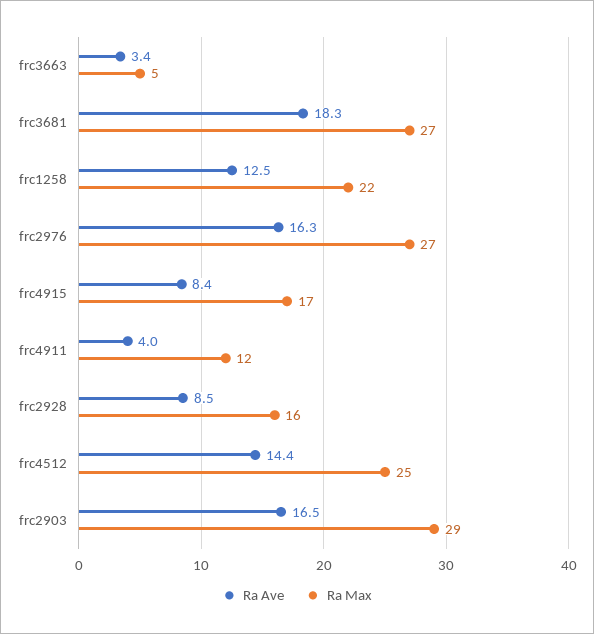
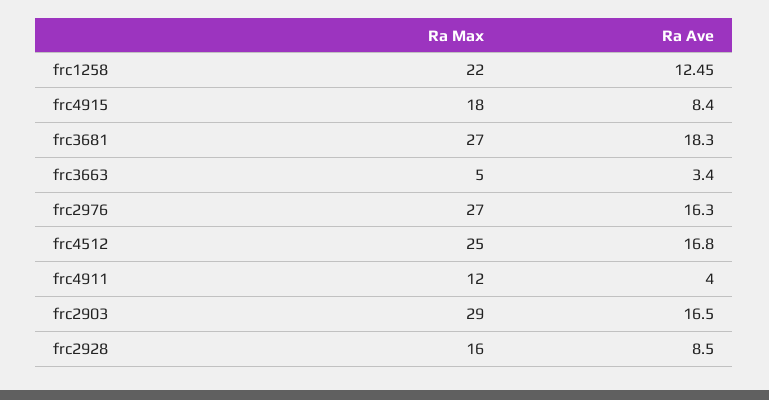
Ra Max, frc4915: 17 -> 18
Ra Ave, frc4512: 14.4 -> 16.8

